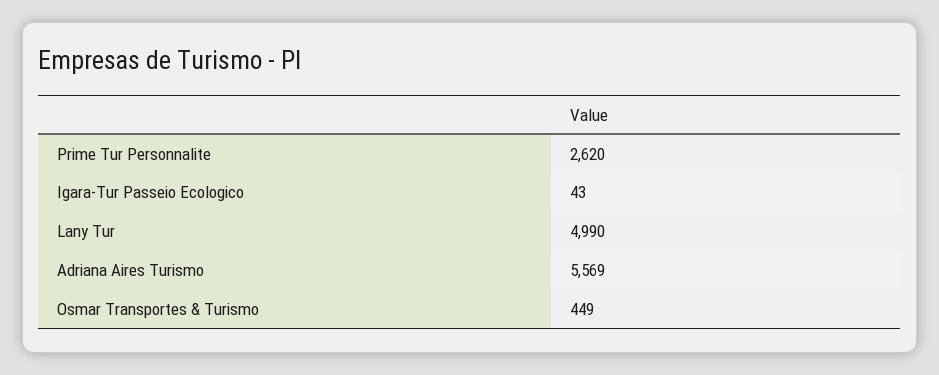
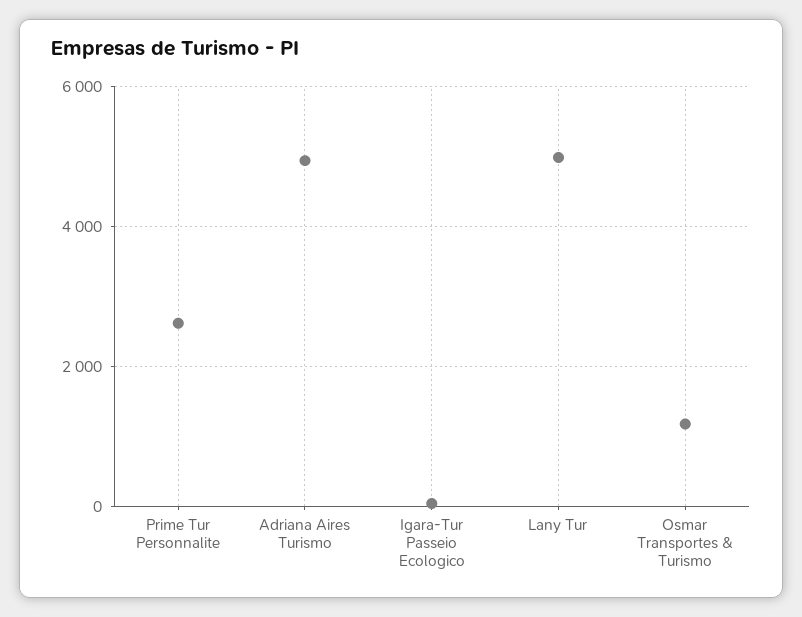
Adriana Aires Turismo: 5569 -> 5000
Osmar Transportes & Turismo: 449 -> 1200

